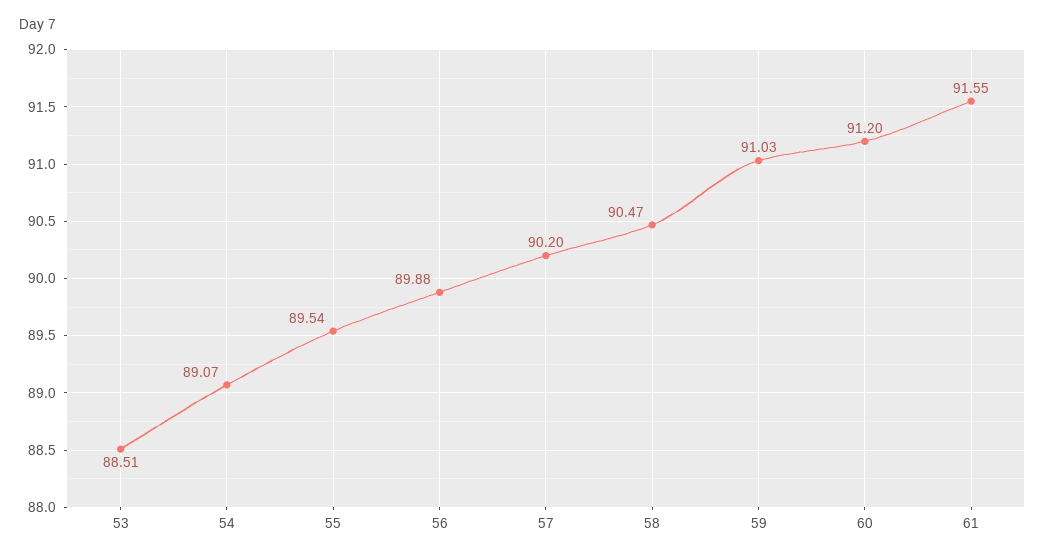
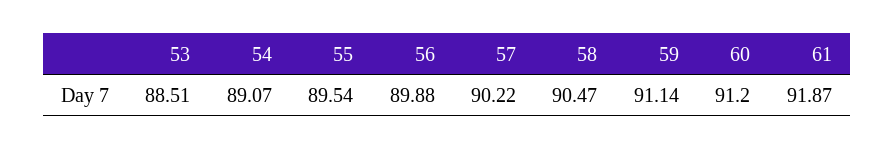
57: 90.2 -> 90.22
59: 91.03 -> 91.14
61: 91.55 -> 91.87

